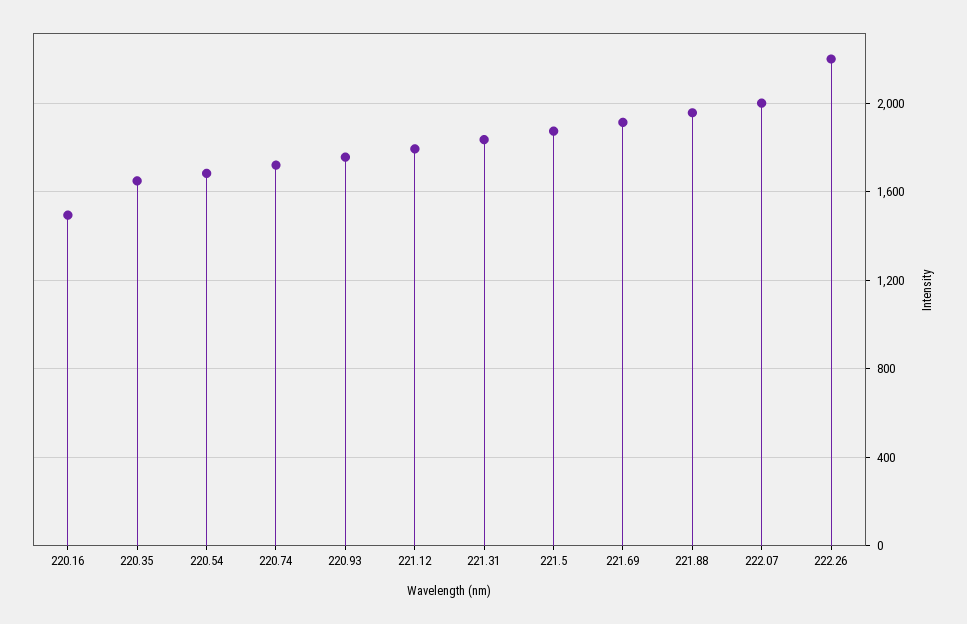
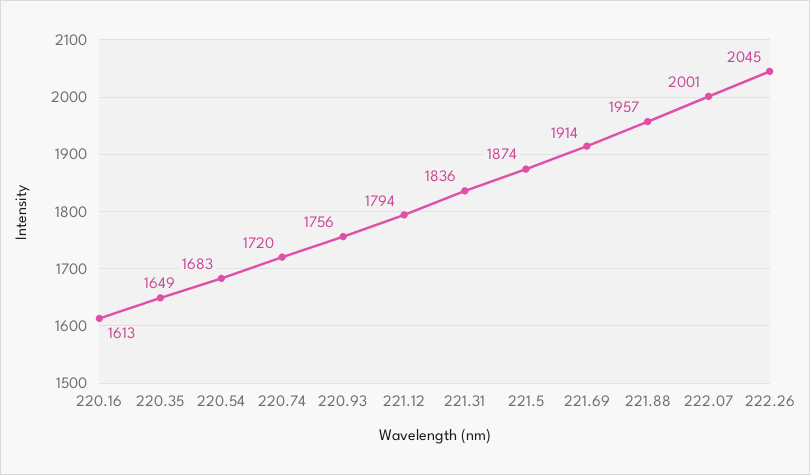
220.16: 1500 -> 1613
222.26: 2200 -> 2045

